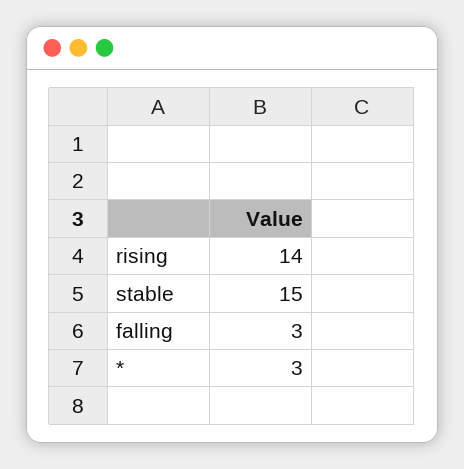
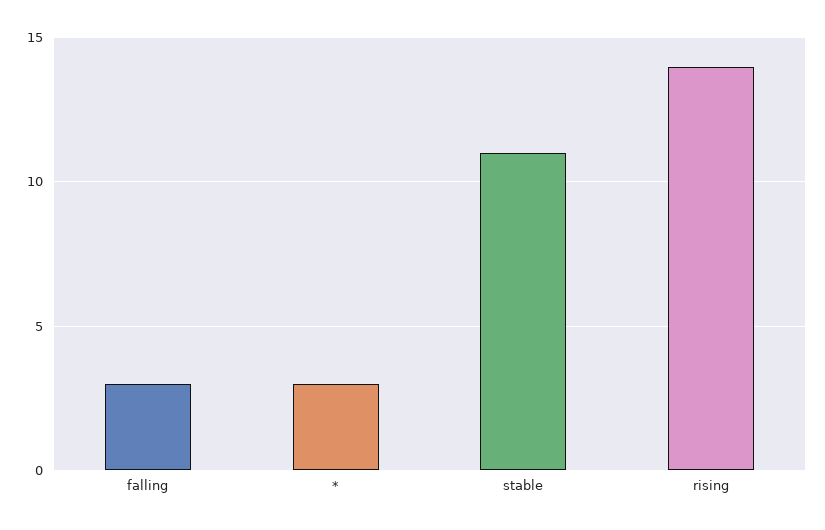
stable: 15 -> 11

